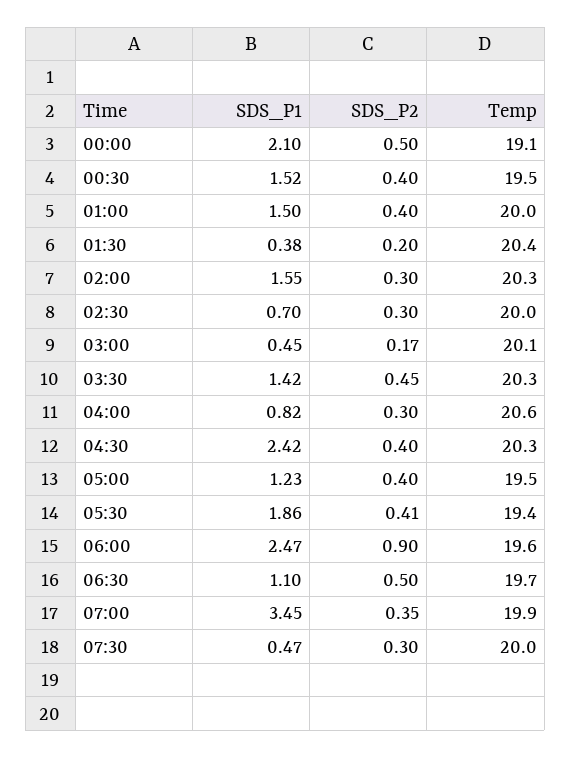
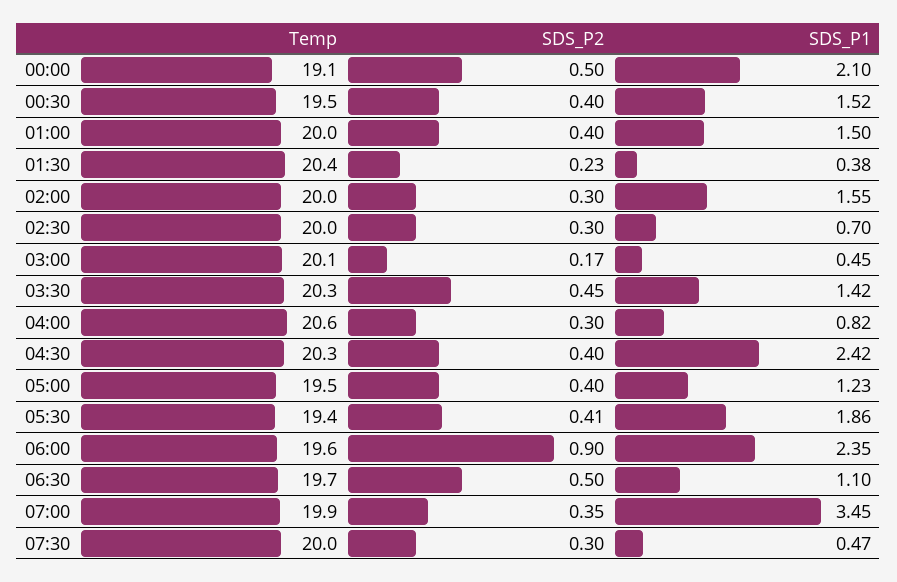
SDS_P2, 01:30: 0.2 -> 0.23
Temp, 02:00: 20.3 -> 20
SDS_P1, 06:00: 2.47 -> 2.35

